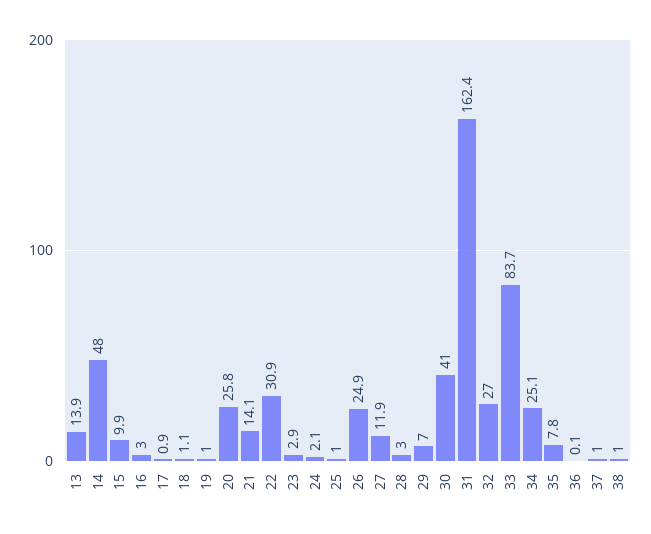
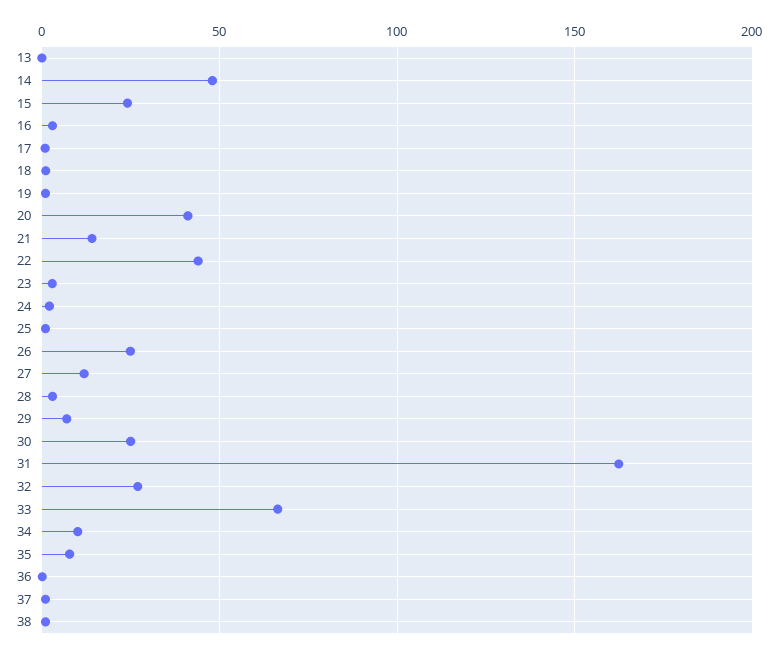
13: 13.9 -> 0
15: 9.9 -> 25
20: 25.8 -> 40
22: 30.9 -> 45
30: 41 -> 25
33: 83.7 -> 65
34: 25.1 -> 10

